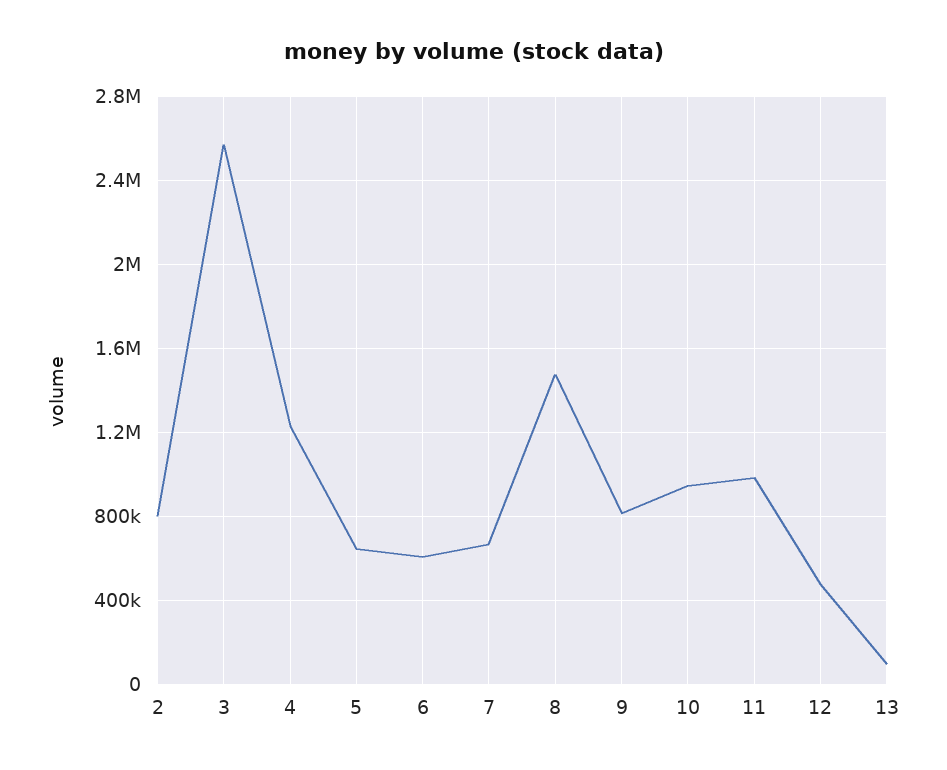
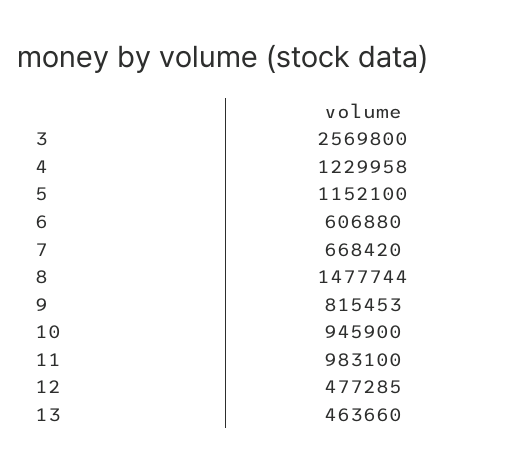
2: 800000 -> none
5: 650000 -> 1152100
13: 100000 -> 463660

